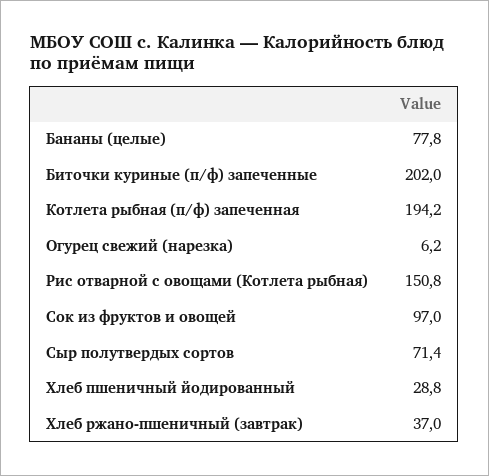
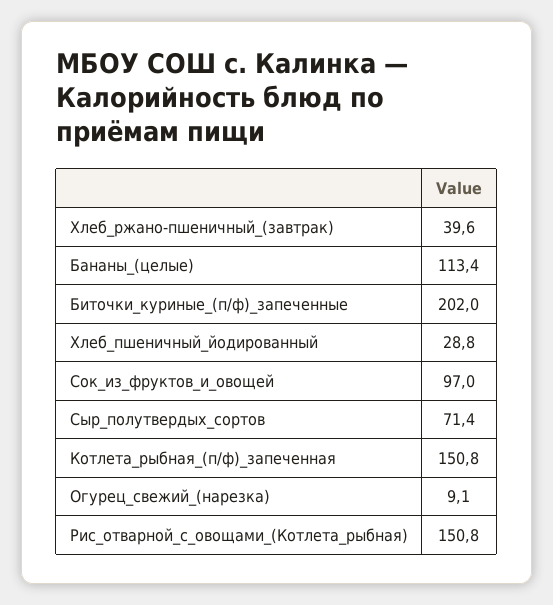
Бананы (целые): 77.8 -> 113.4
Котлета рыбная (п/ф) запеченная: 194.2 -> 150.8
Огурец свежий (нарезка): 6.2 -> 9.1
Хлеб ржано-пшеничный (завтрак): 37 -> 39.6

